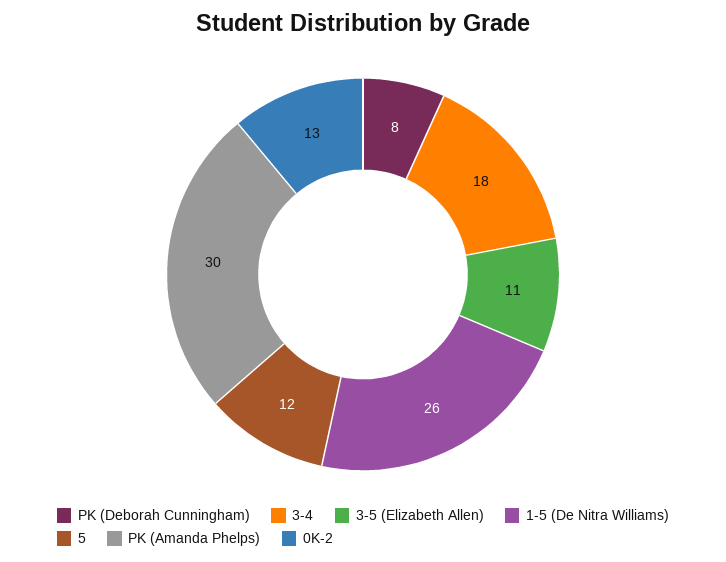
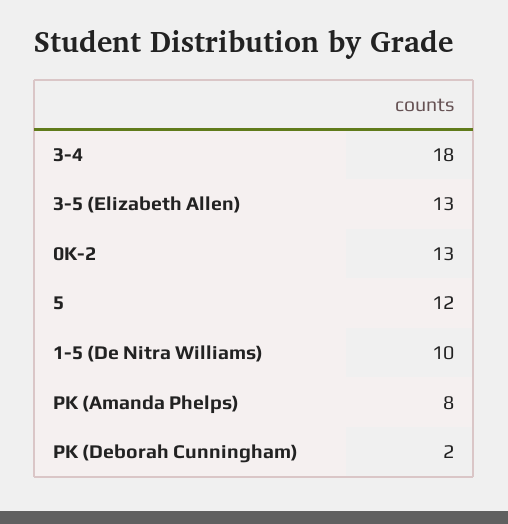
PK (Deborah Cunningham): 8 -> 2
3-5 (Elizabeth Allen): 11 -> 13
1-5 (De Nitra Williams): 26 -> 10
PK (Amanda Phelps): 30 -> 8

